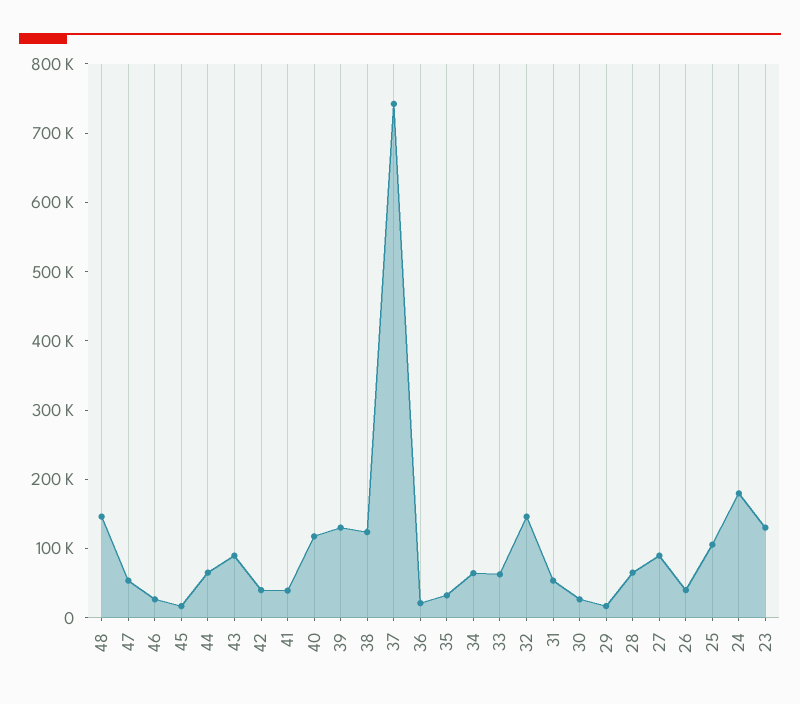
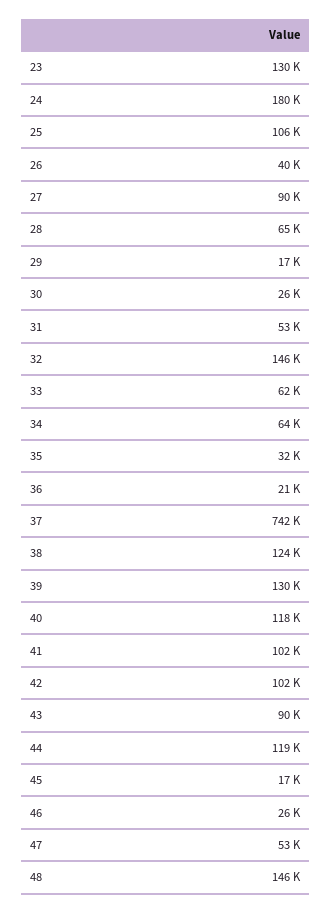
44: 60000 -> 119000
42: 40000 -> 102000
41: 40000 -> 102000

